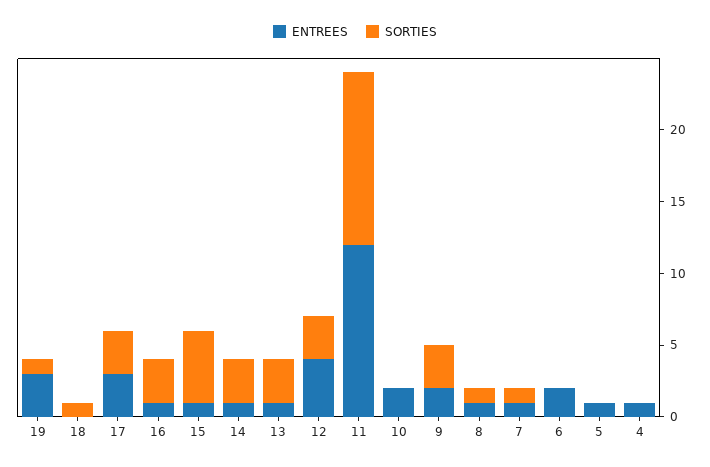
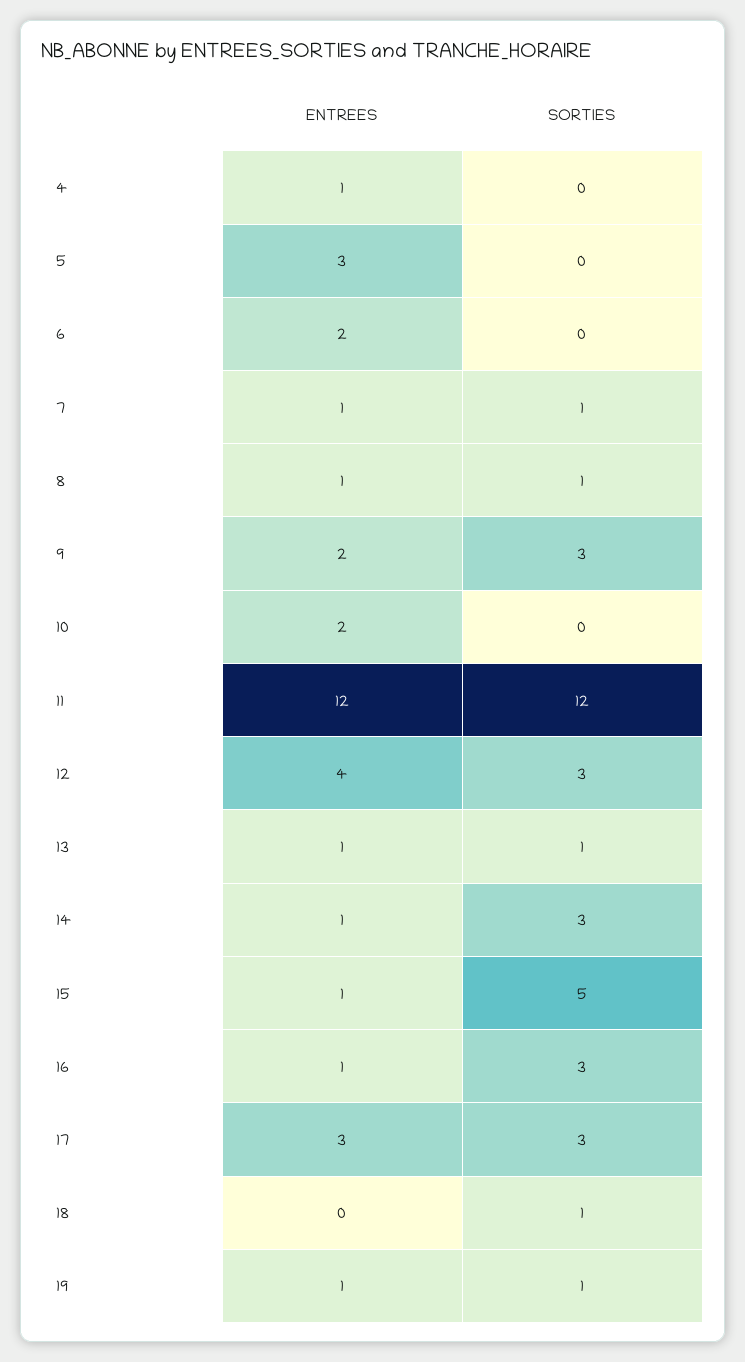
ENTREES, 19: 3 -> 1
SORTIES, 13: 3 -> 1
ENTREES, 5: 1 -> 3

